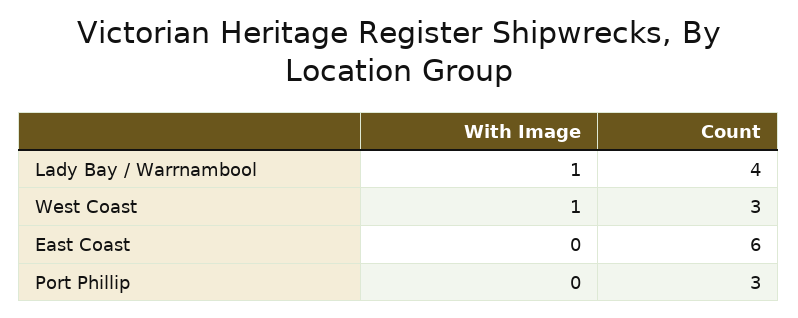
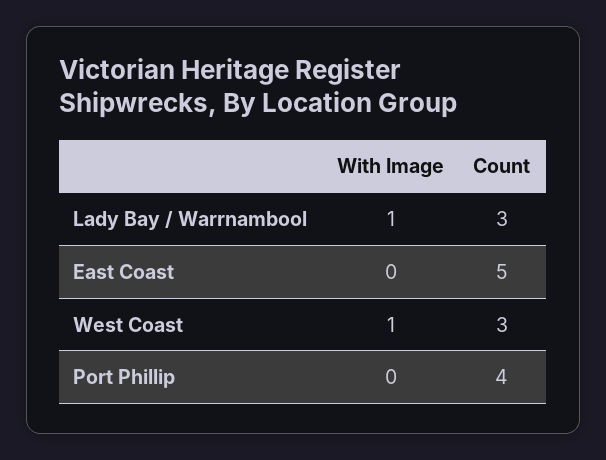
Count, Lady Bay / Warrnambool: 4 -> 3
Count, East Coast: 6 -> 5
Count, Port Phillip: 3 -> 4

